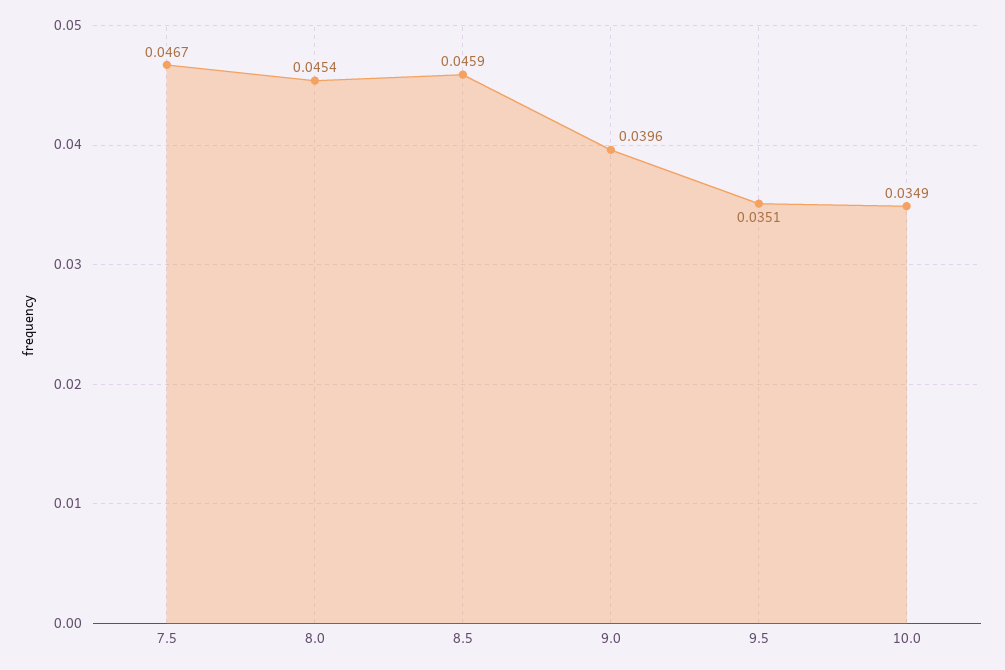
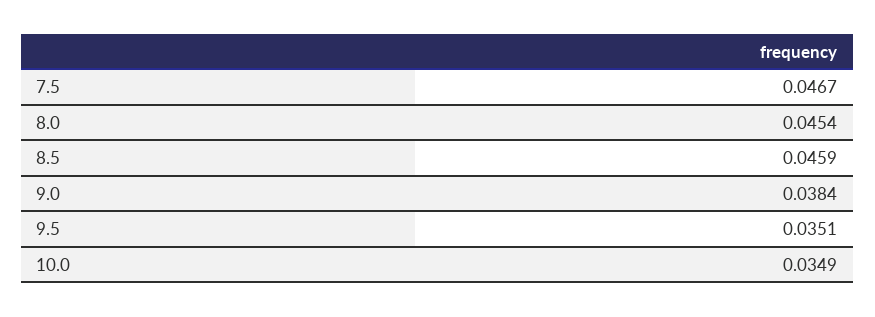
9.0: 0.0396 -> 0.0384

